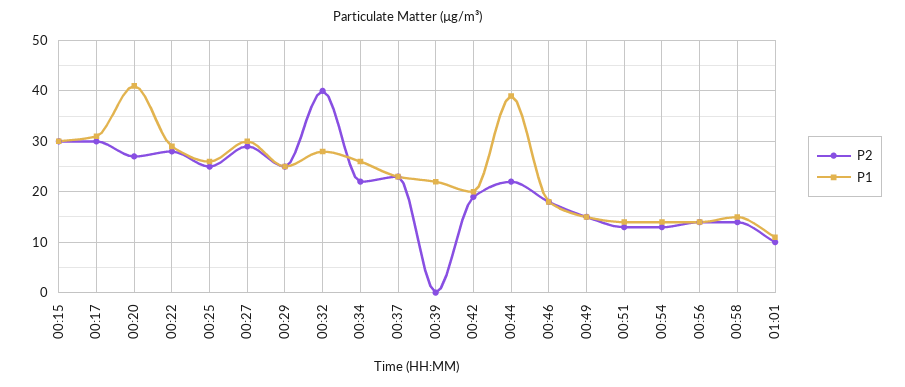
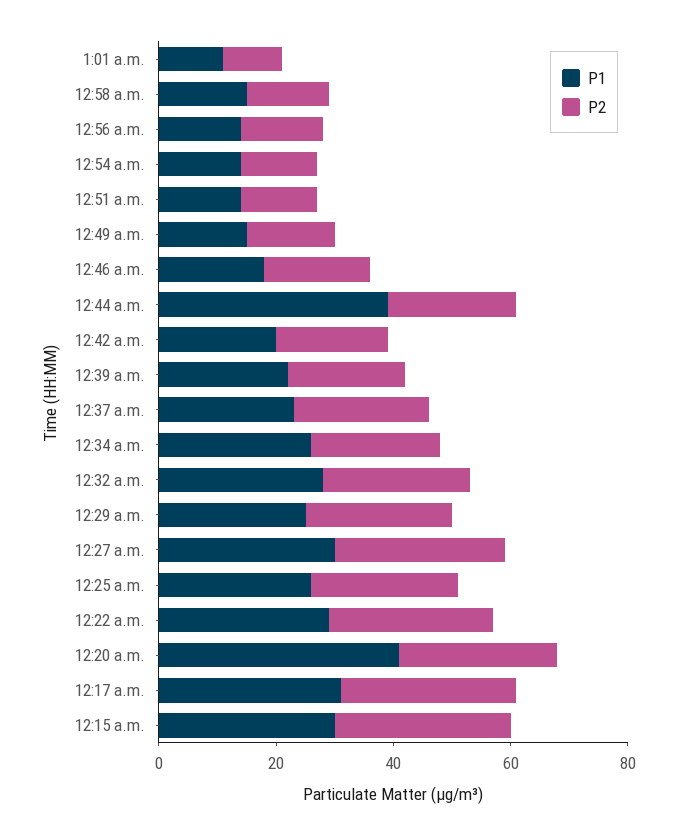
P2, 00:32: 40 -> 25
P2, 00:39: 0 -> 20

